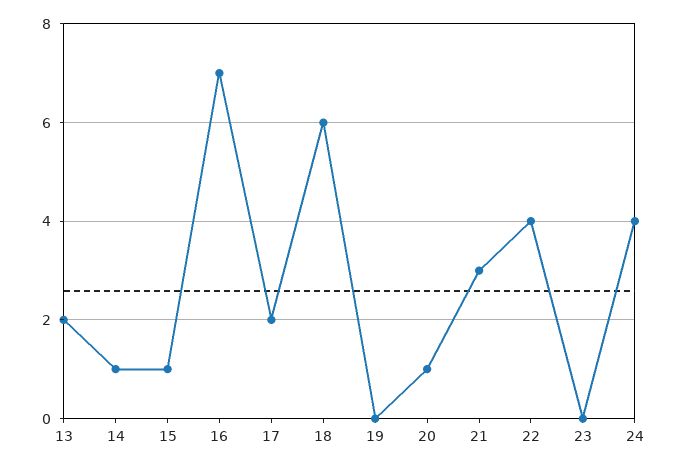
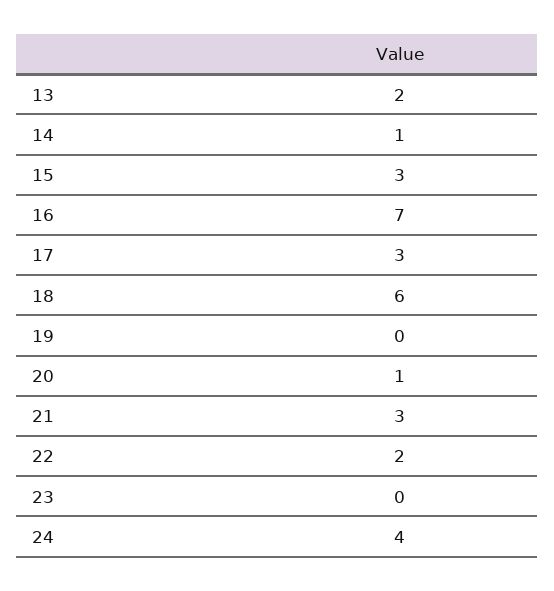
15: 1 -> 3
17: 2 -> 3
22: 4 -> 2

